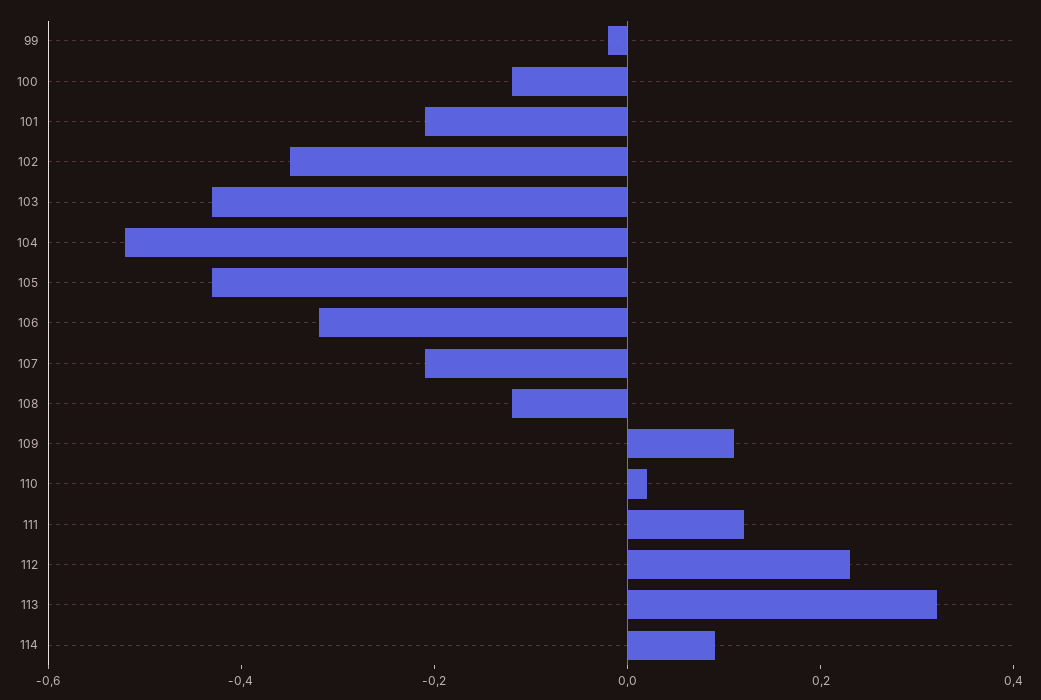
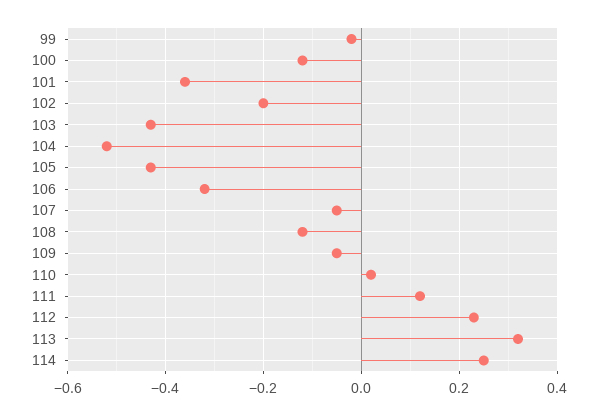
101: -0.2 -> -0.35
102: -0.35 -> -0.2
107: -0.2 -> -0.05
109: 0.1 -> -0.05
114: 0.1 -> 0.25

